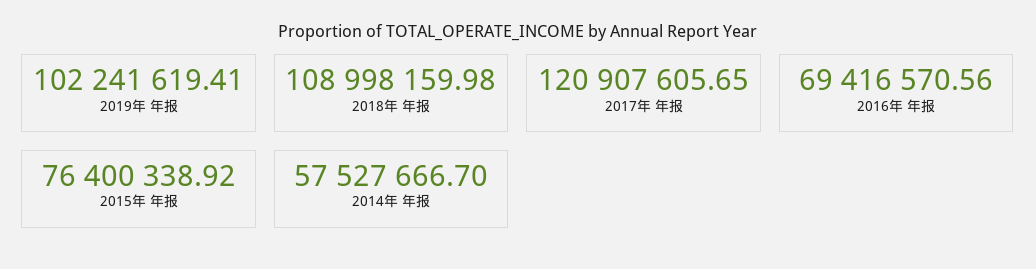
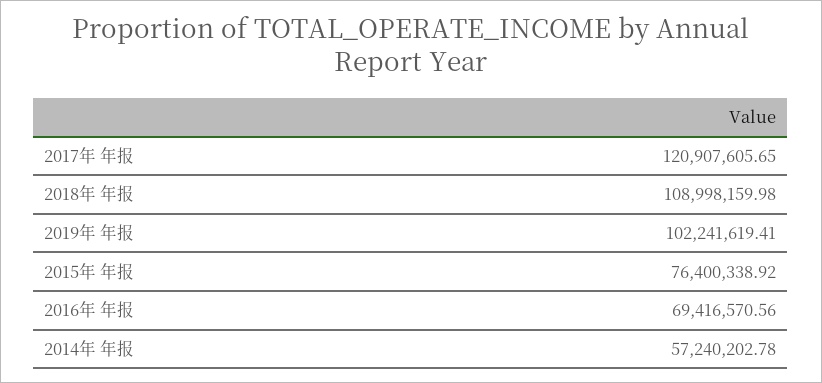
2014年 年报: 57527666.7 -> 57240202.78

